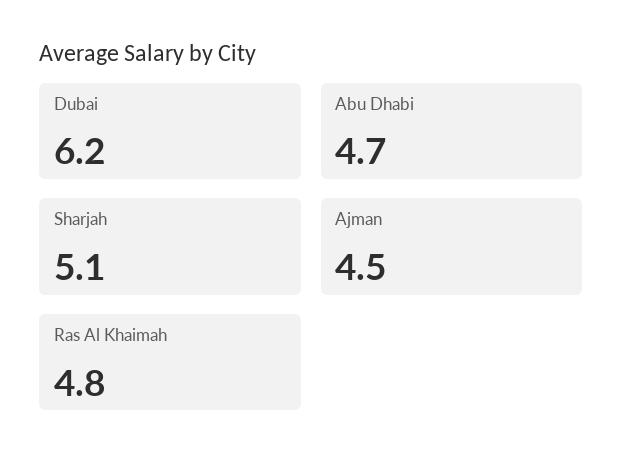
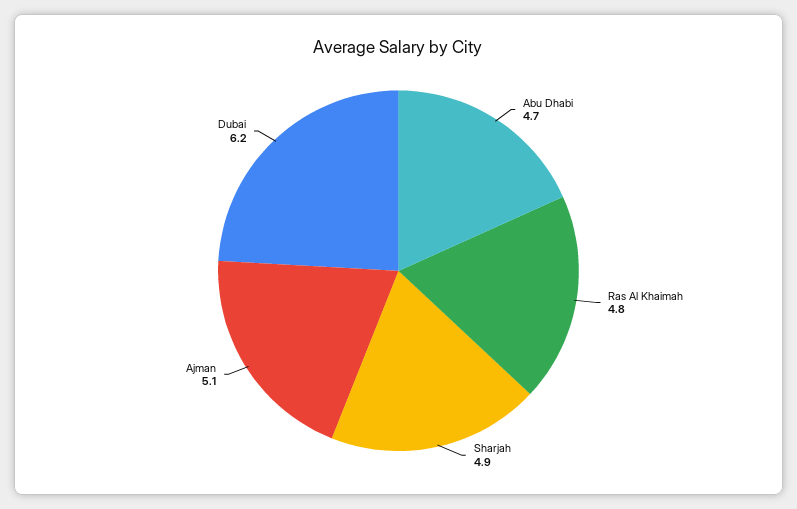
Sharjah: 5.1 -> 4.9
Ajman: 4.5 -> 5.1

